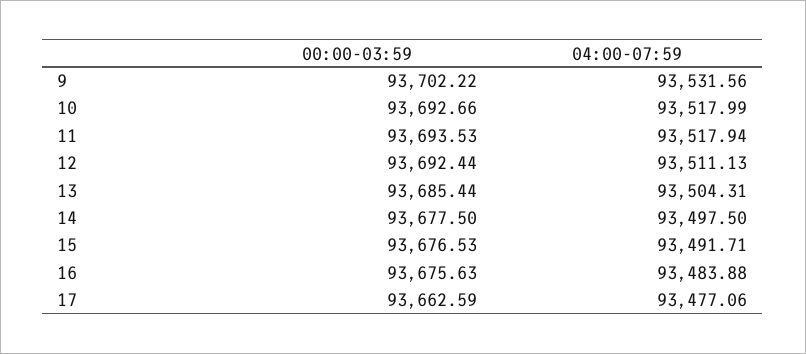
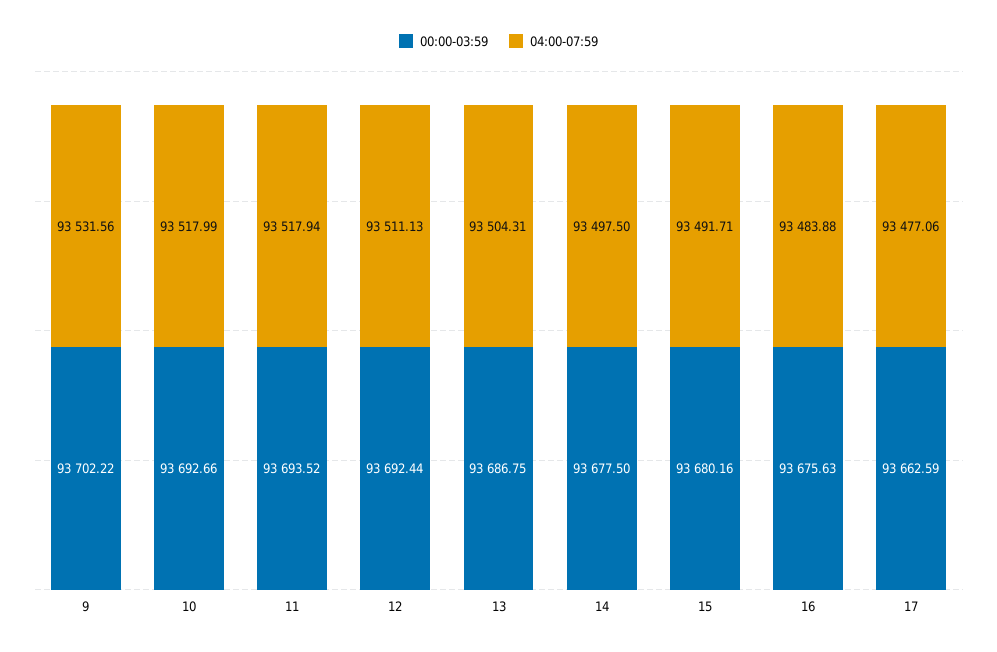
00:00-03:59, 11: 93693.53 -> 93693.52
00:00-03:59, 13: 93685.44 -> 93686.75
00:00-03:59, 15: 93676.53 -> 93680.16

